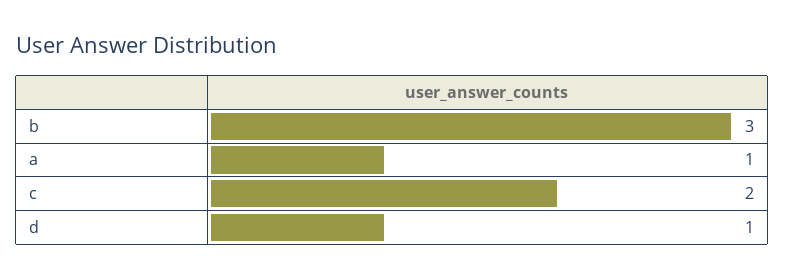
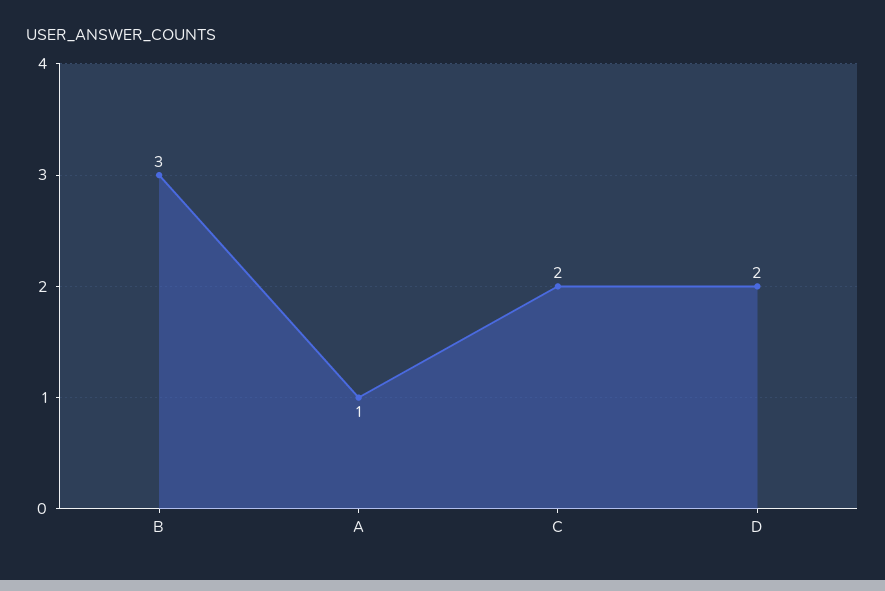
d: 1 -> 2

